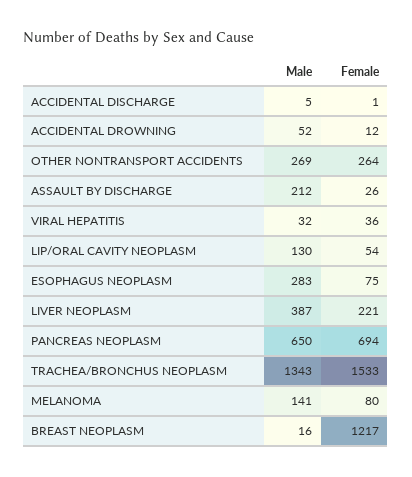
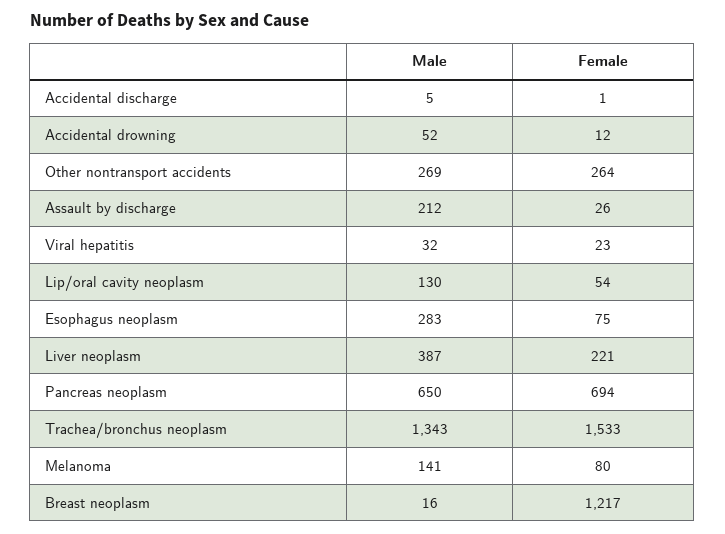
Female, VIRAL HEPATITIS: 36 -> 23

